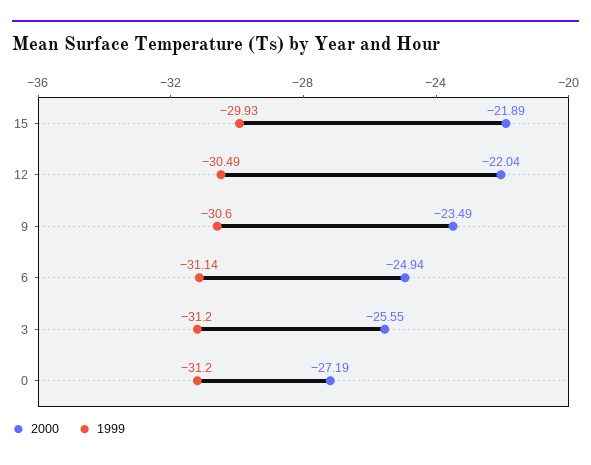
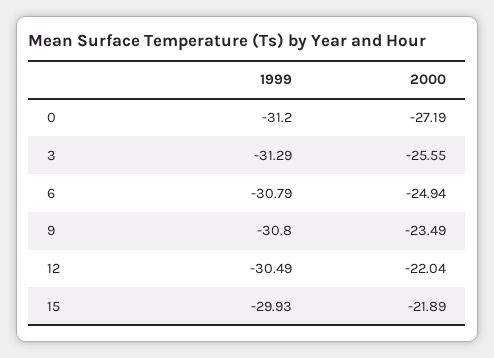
1999, 9: -30.6 -> -30.8
1999, 6: -31.14 -> -30.79
1999, 3: -31.2 -> -31.29

